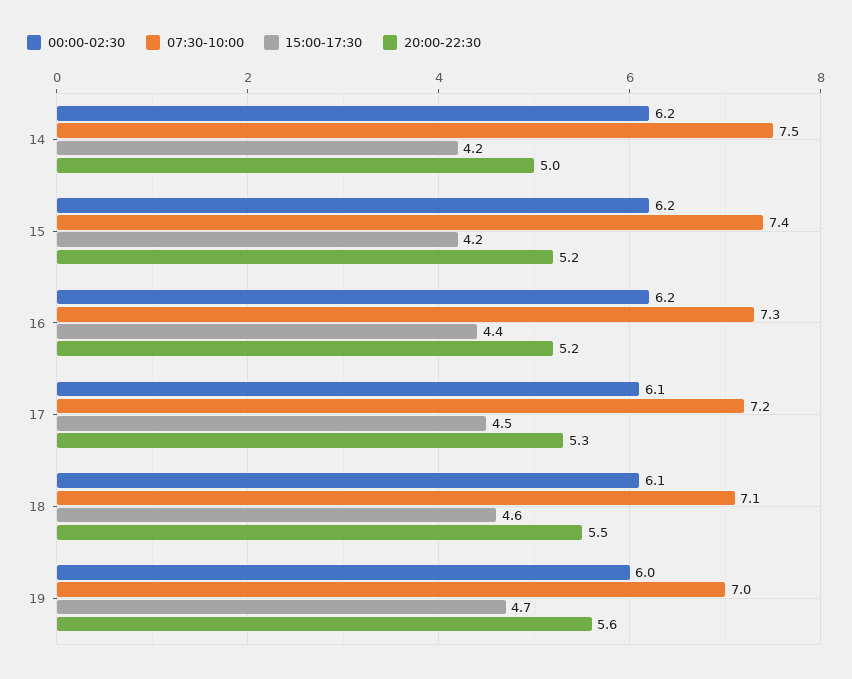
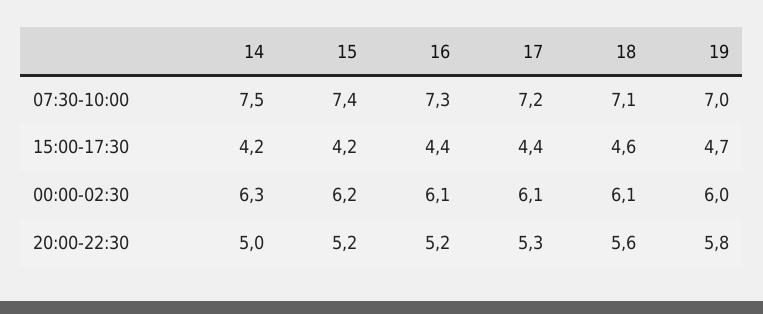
00:00-02:30, 14: 6.2 -> 6.3
00:00-02:30, 16: 6.2 -> 6.1
15:00-17:30, 17: 4.5 -> 4.4
20:00-22:30, 18: 5.5 -> 5.6
20:00-22:30, 19: 5.6 -> 5.8

